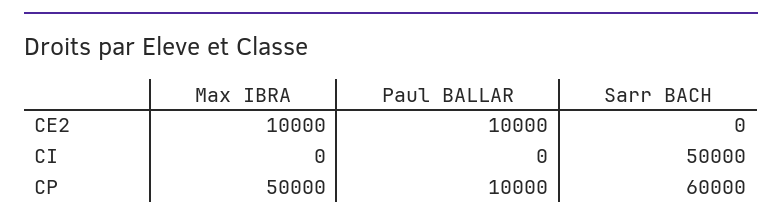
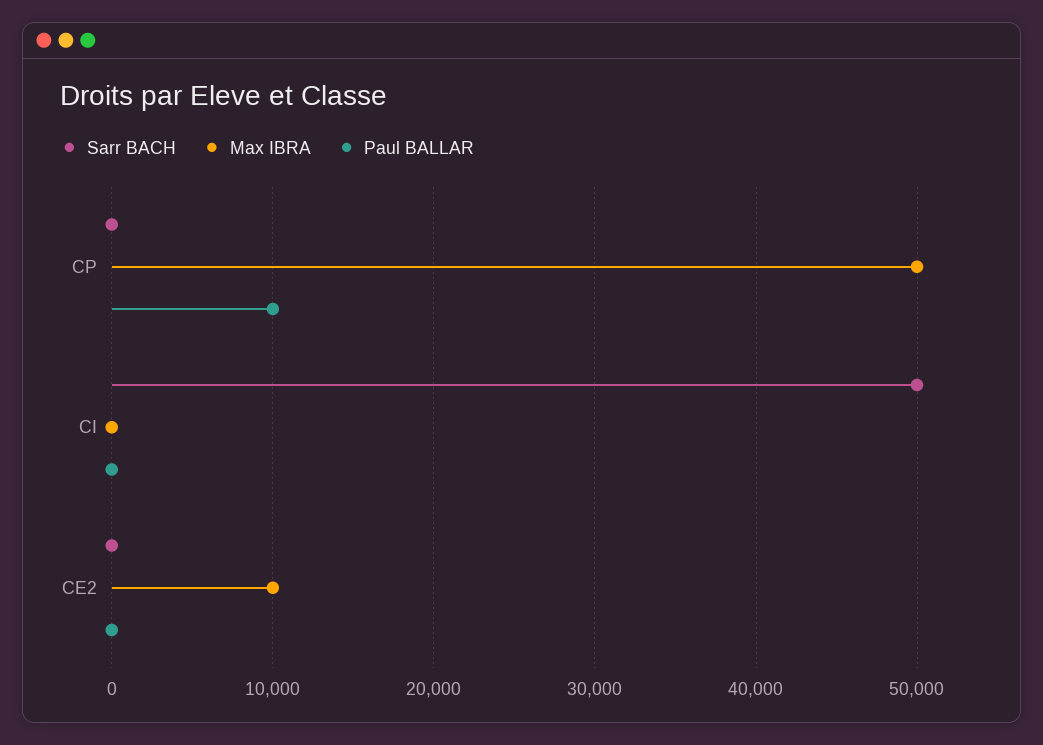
Paul BALLAR, CE2: 10000 -> 0
Sarr BACH, CP: 60000 -> 0

